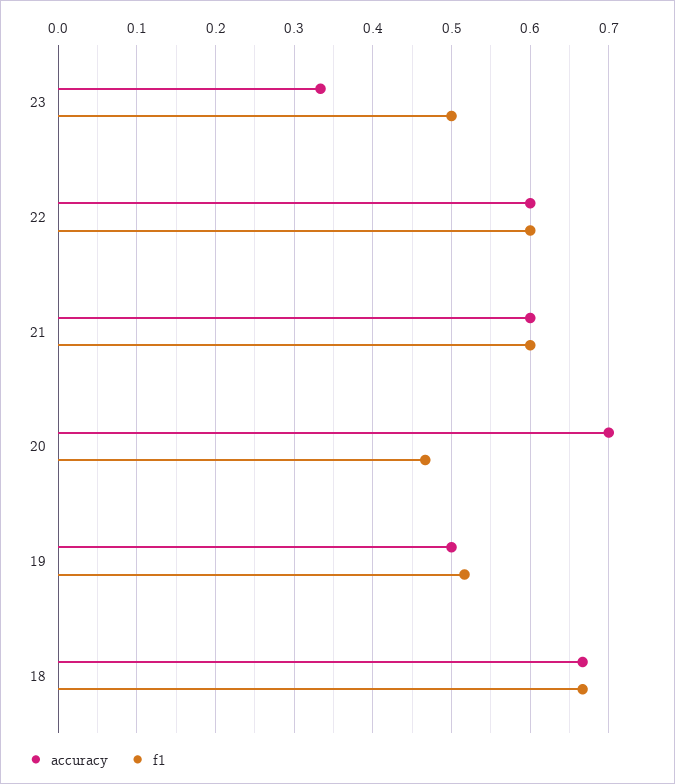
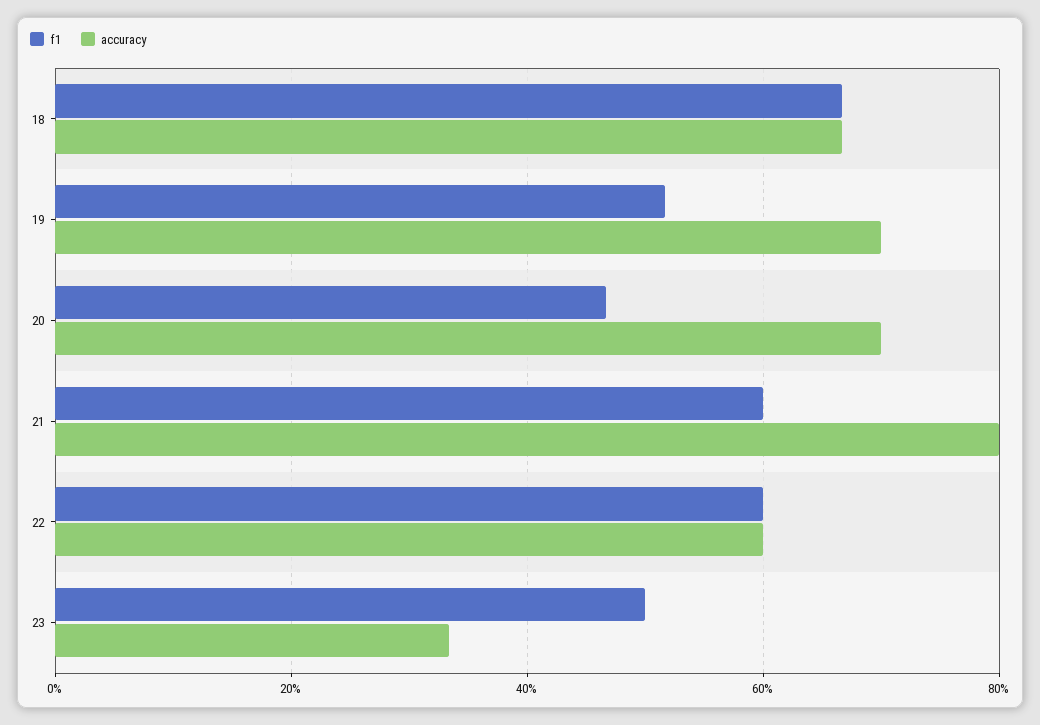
accuracy, 21: 0.6 -> 0.8
accuracy, 19: 0.5 -> 0.7

